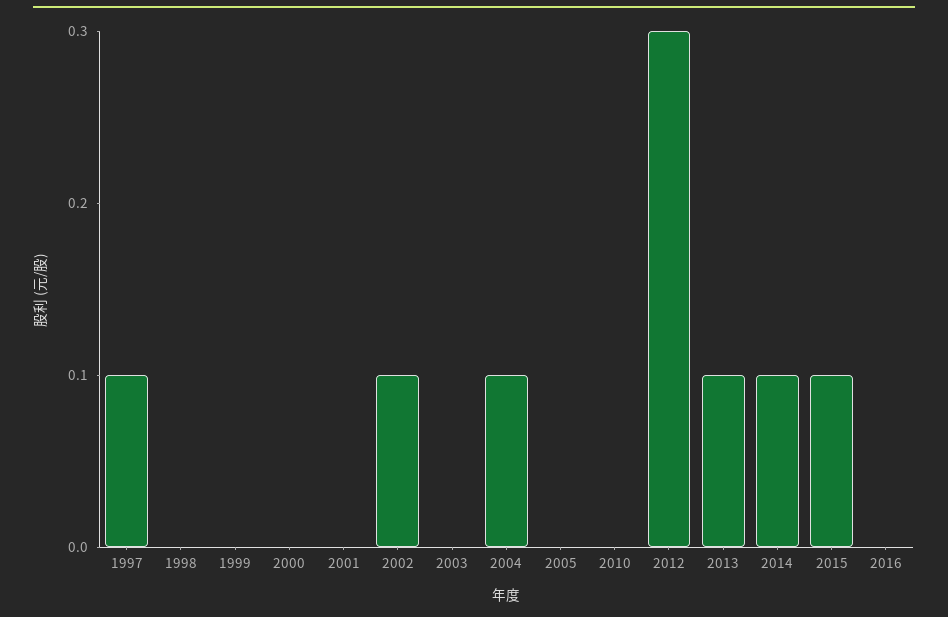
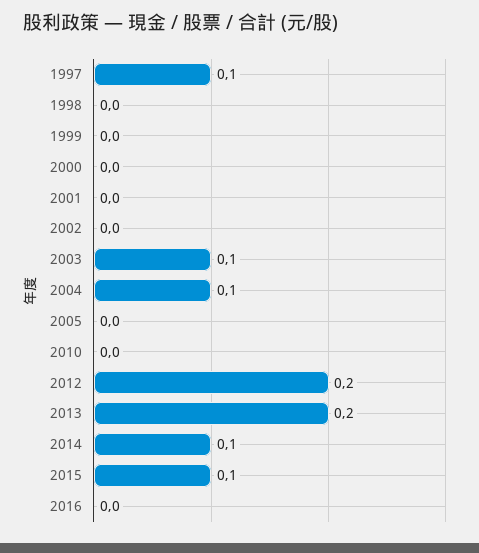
2002: 0.1 -> 0
2003: 0 -> 0.1
2012: 0.3 -> 0.2
2013: 0.1 -> 0.2

